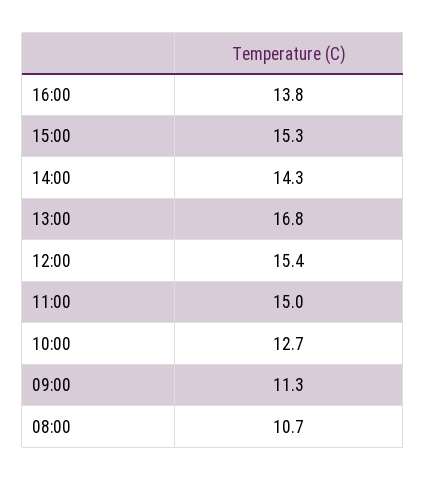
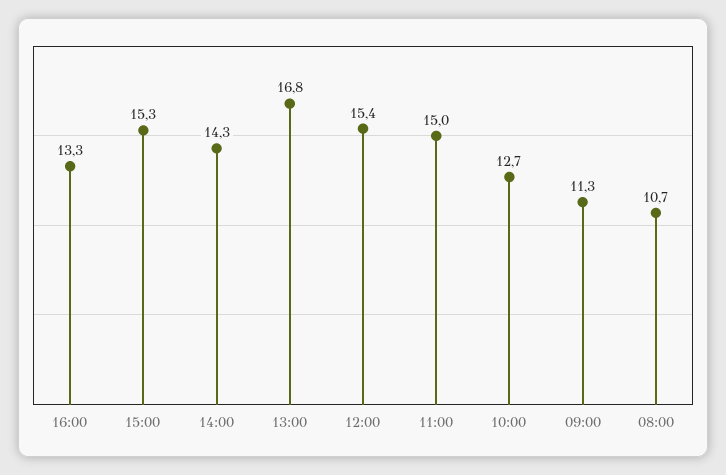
16:00: 13.8 -> 13.3

